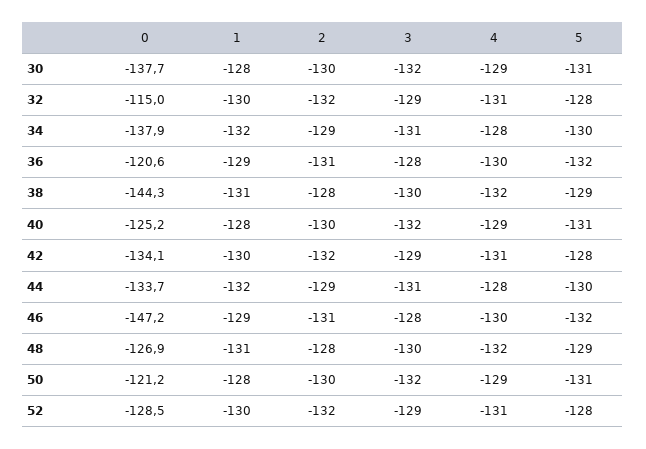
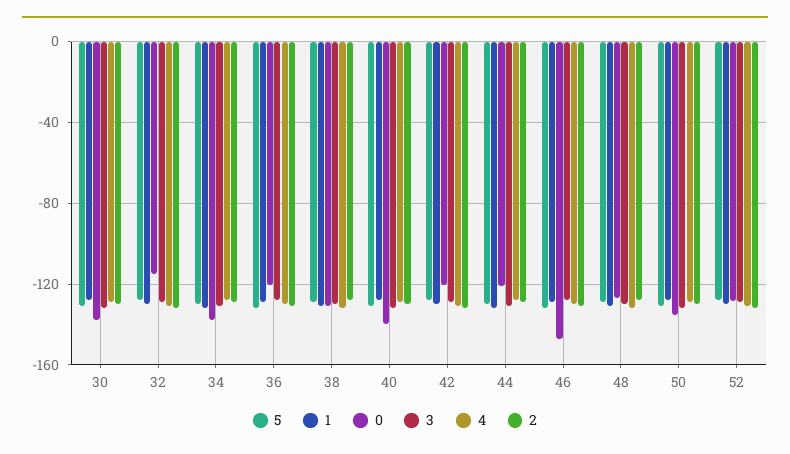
0, 38: -144.3 -> -130
0, 40: -125.2 -> -140
0, 42: -134.1 -> -120
0, 44: -133.7 -> -120
0, 50: -121.2 -> -135

